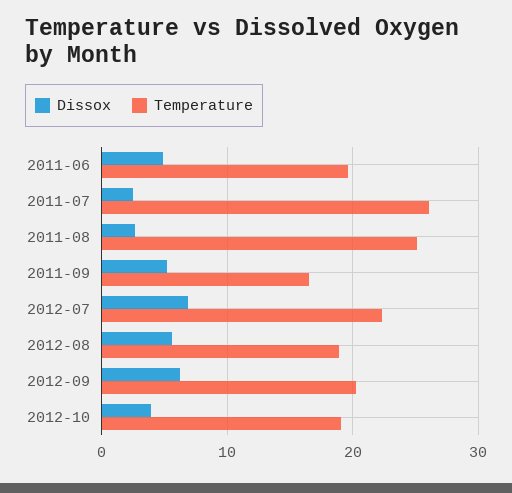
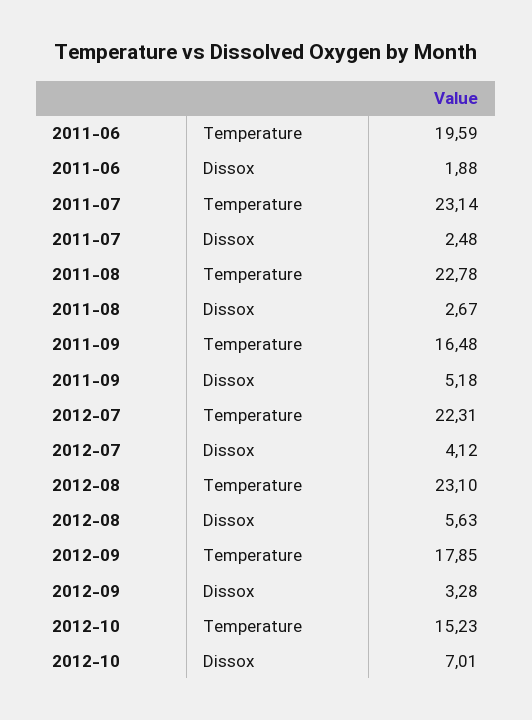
Dissox, 2011-06: 5 -> 1.88
Temperature, 2011-07: 26 -> 23.14
Temperature, 2011-08: 25 -> 22.78
Dissox, 2012-07: 7 -> 4.12
Temperature, 2012-08: 19 -> 23.1
Dissox, 2012-09: 6 -> 3.28
Temperature, 2012-09: 20 -> 17.85
Dissox, 2012-10: 4 -> 7.01
Temperature, 2012-10: 19 -> 15.23

